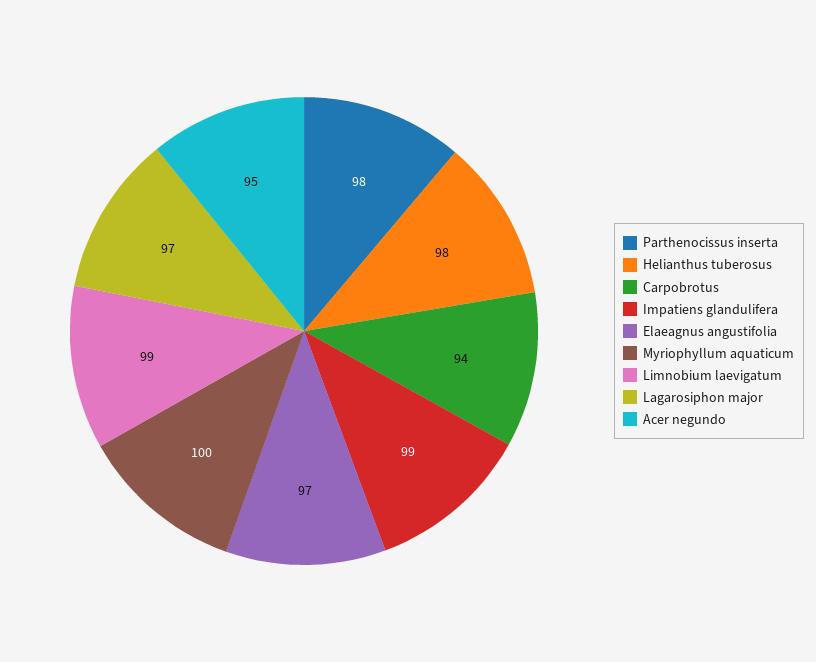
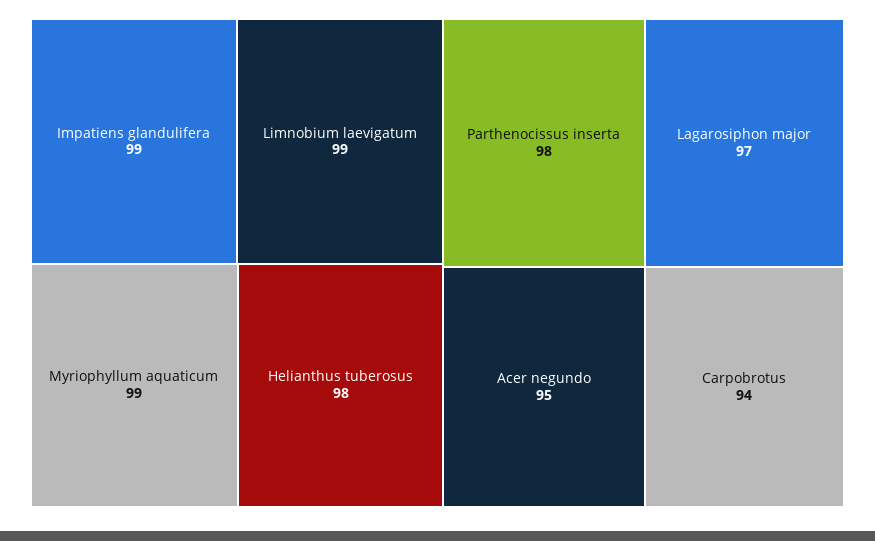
Elaeagnus angustifolia: 97 -> none
Myriophyllum aquaticum: 100 -> 99

